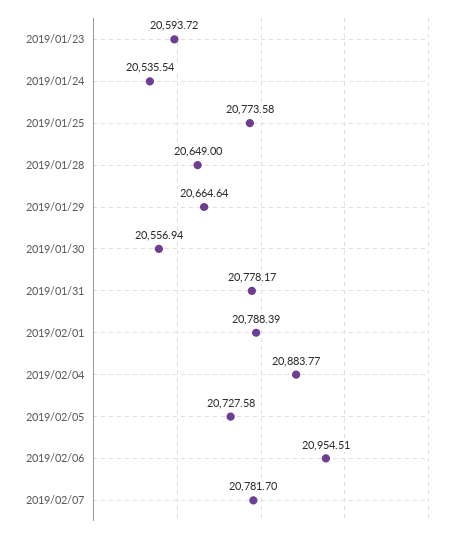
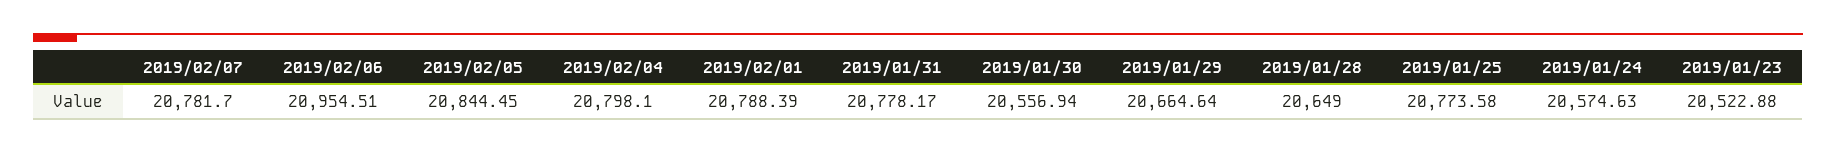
2019/01/23: 20593.72 -> 20522.88
2019/01/24: 20535.54 -> 20574.63
2019/02/04: 20883.77 -> 20798.1
2019/02/05: 20727.58 -> 20844.45

